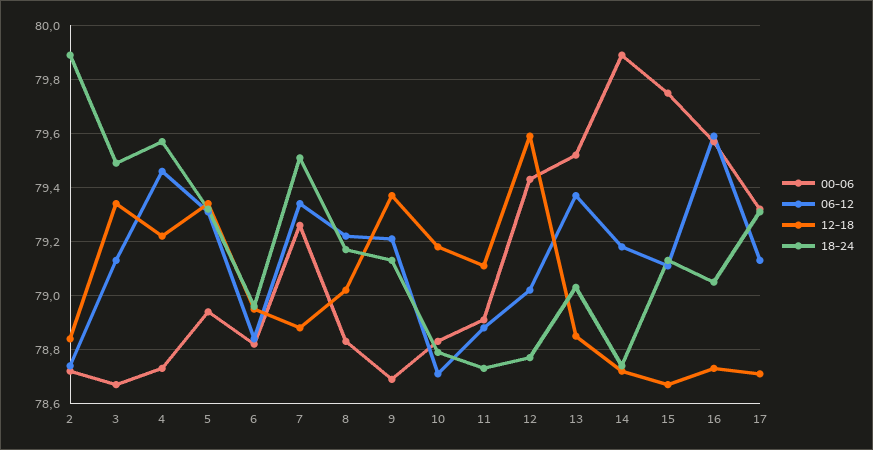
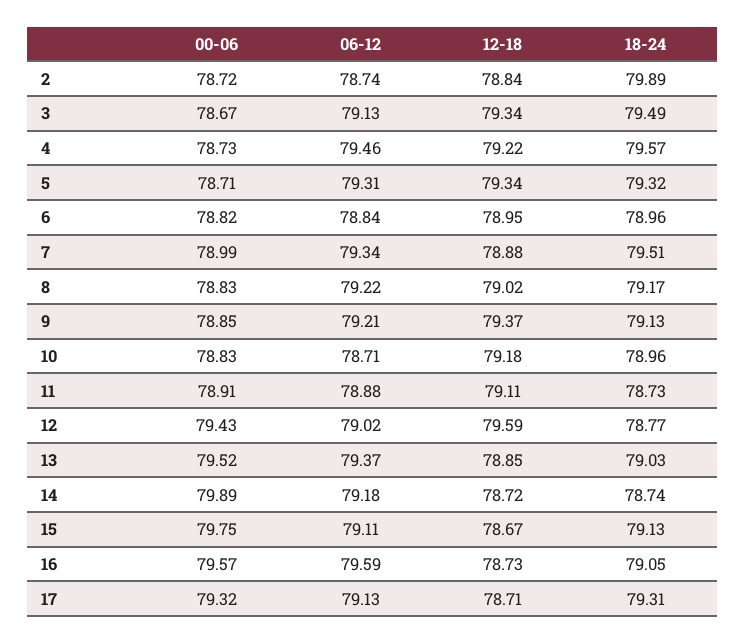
00-06, 5: 78.95 -> 78.71
00-06, 7: 79.25 -> 78.99
00-06, 9: 78.7 -> 78.85
18-24, 10: 78.8 -> 78.96

